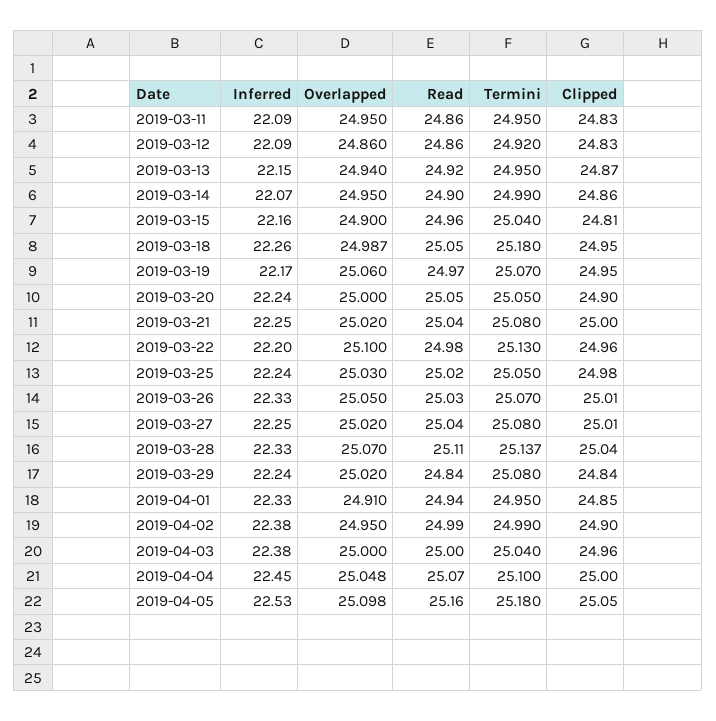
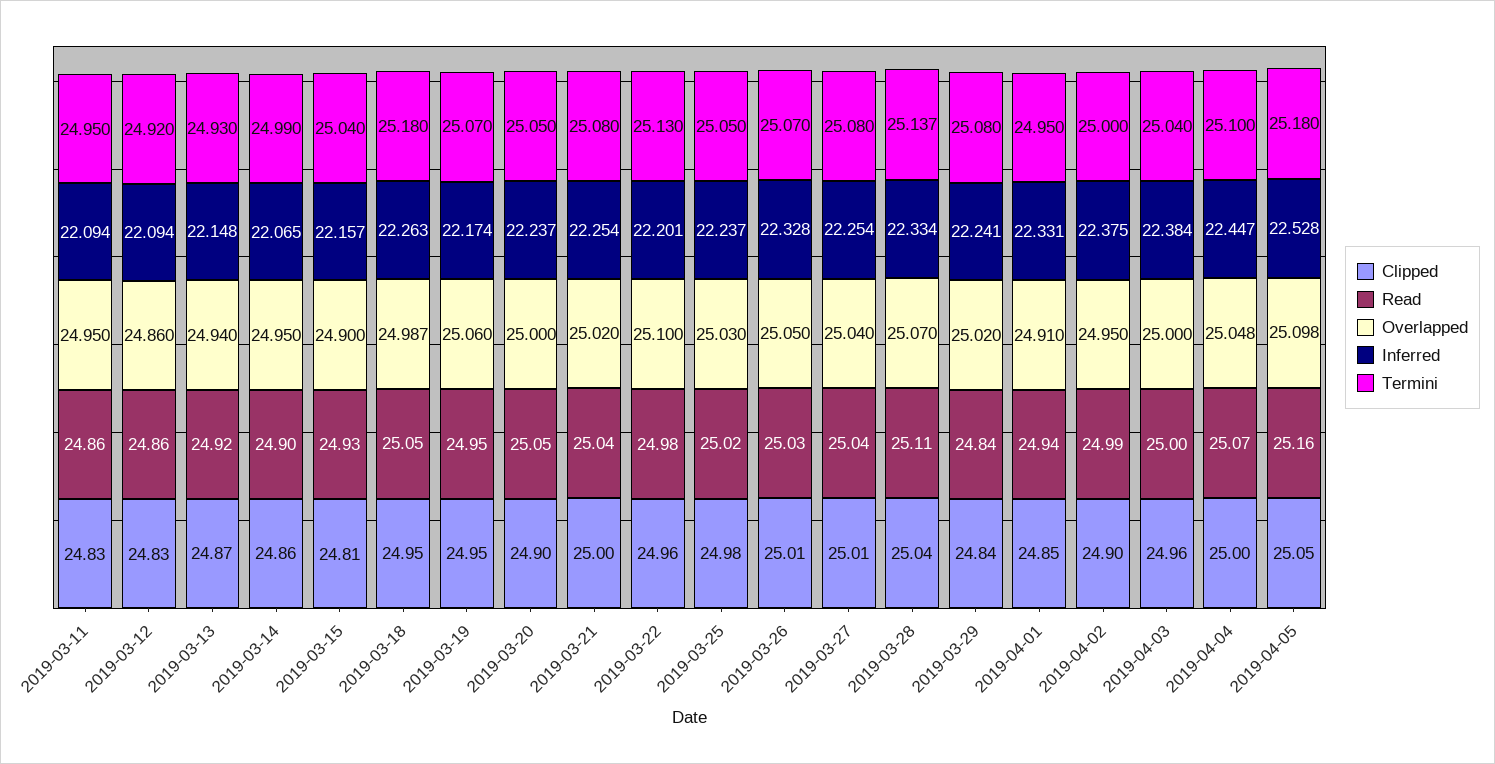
Termini, 2019-03-13: 24.95 -> 24.93
Read, 2019-03-15: 24.96 -> 24.93
Read, 2019-03-19: 24.97 -> 24.95
Overlapped, 2019-03-27: 25.02 -> 25.04
Termini, 2019-04-02: 24.99 -> 25

